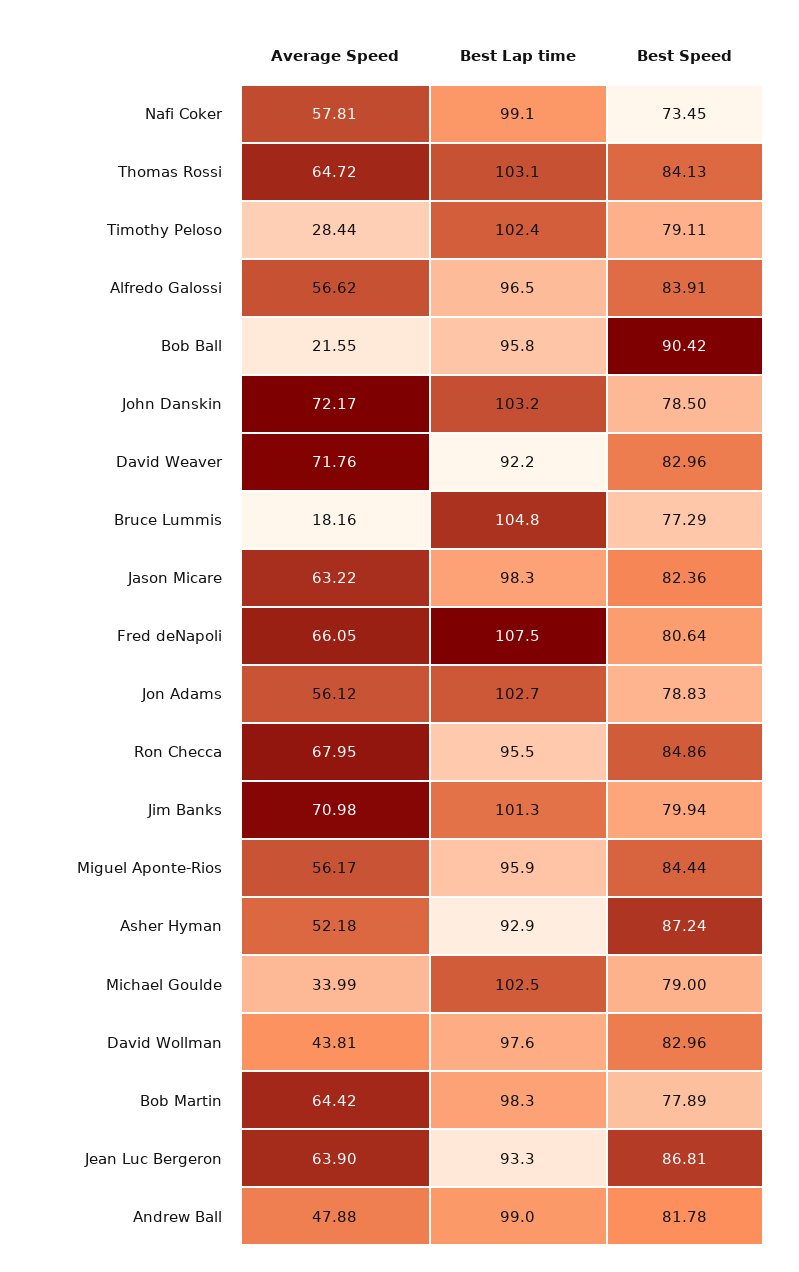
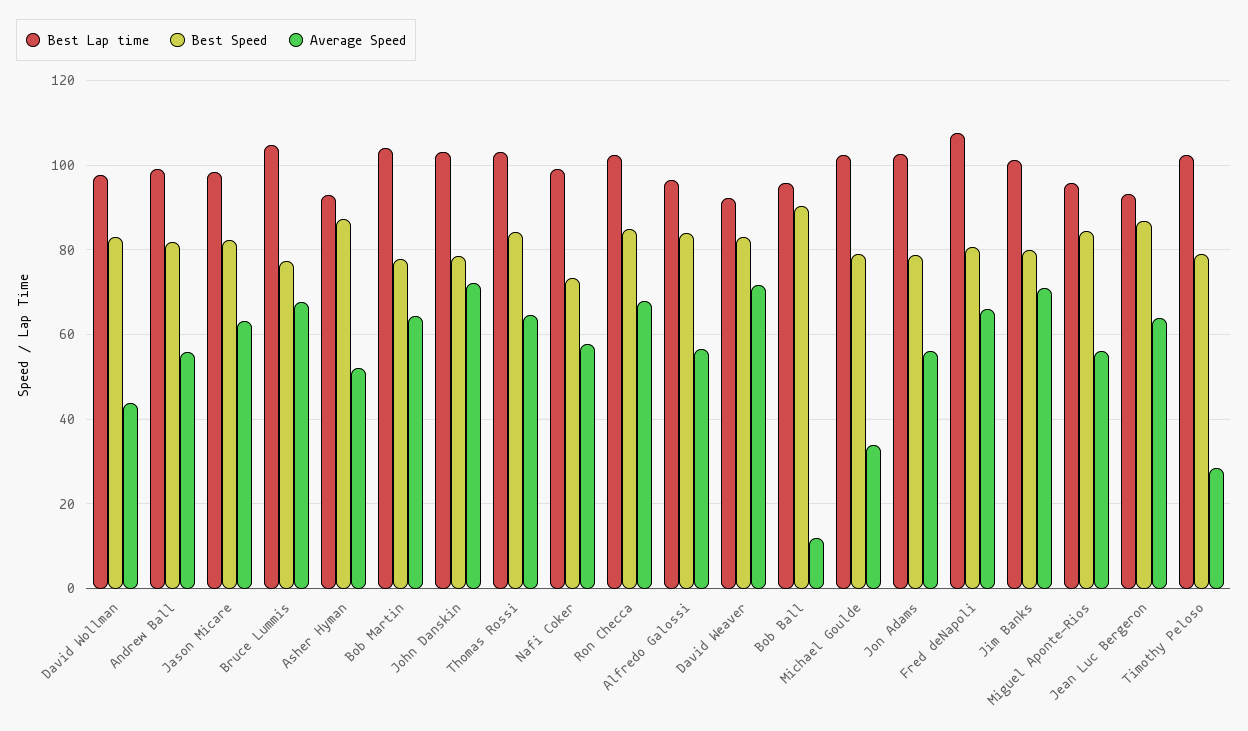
Average Speed, Bob Ball: 21.55 -> 12
Average Speed, Bruce Lummis: 18.16 -> 68
Best Lap time, Ron Checca: 95.5 -> 102
Best Lap time, Bob Martin: 98.3 -> 104
Average Speed, Andrew Ball: 47.88 -> 56

